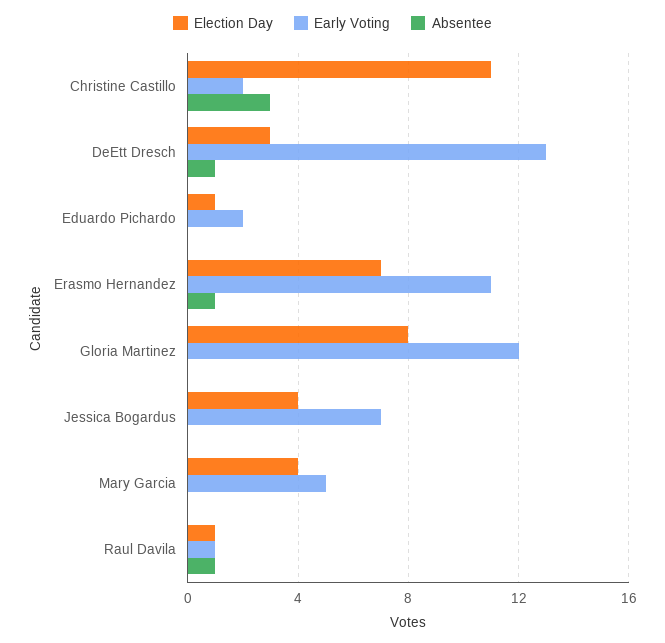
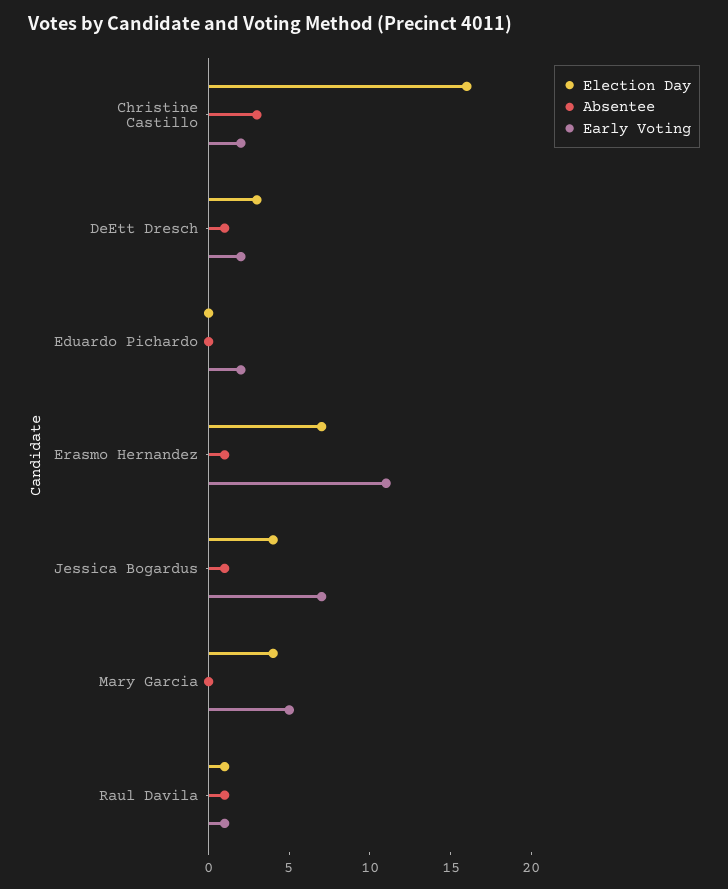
Election Day, Christine Castillo: 11 -> 16
Early Voting, DeEtt Dresch: 13 -> 2
Election Day, Eduardo Pichardo: 1 -> 0
Election Day, Gloria Martinez: 8 -> none
Early Voting, Gloria Martinez: 12 -> none
Absentee, Gloria Martinez: 0 -> none
Absentee, Jessica Bogardus: 0 -> 1

